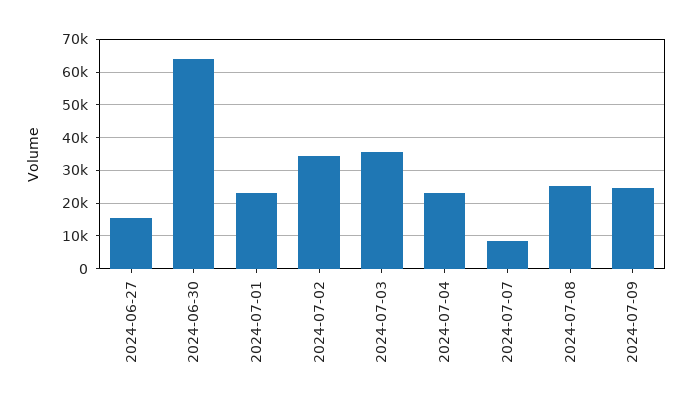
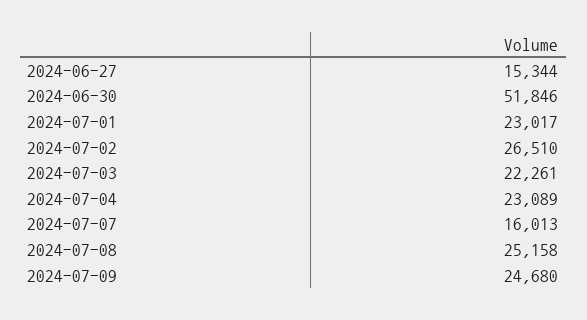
2024-06-30: 64000 -> 51846
2024-07-02: 34000 -> 26510
2024-07-03: 36000 -> 22261
2024-07-07: 8000 -> 16013

